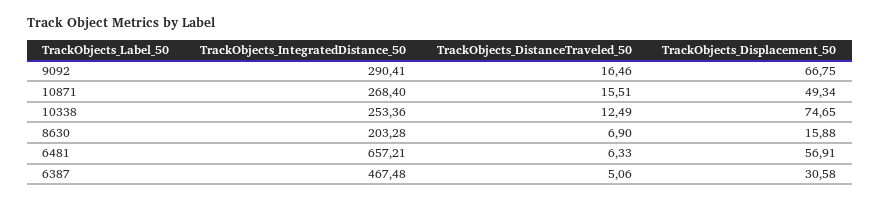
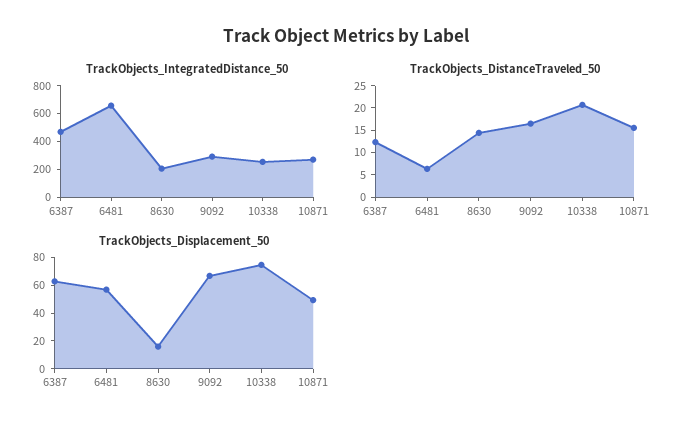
TrackObjects_DistanceTraveled_50, 10338: 12.49 -> 20
TrackObjects_DistanceTraveled_50, 8630: 6.9 -> 15
TrackObjects_DistanceTraveled_50, 6387: 5.06 -> 12.5
TrackObjects_Displacement_50, 6387: 30.58 -> 60

